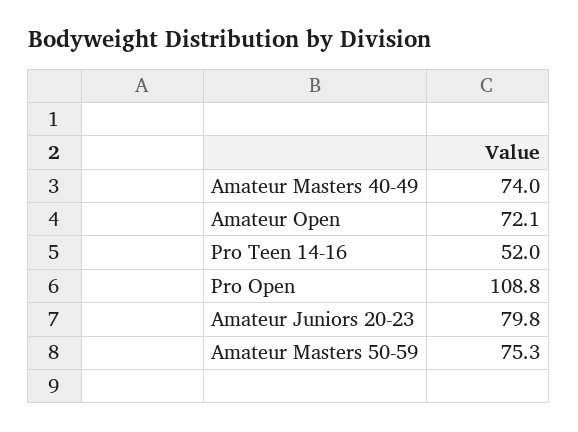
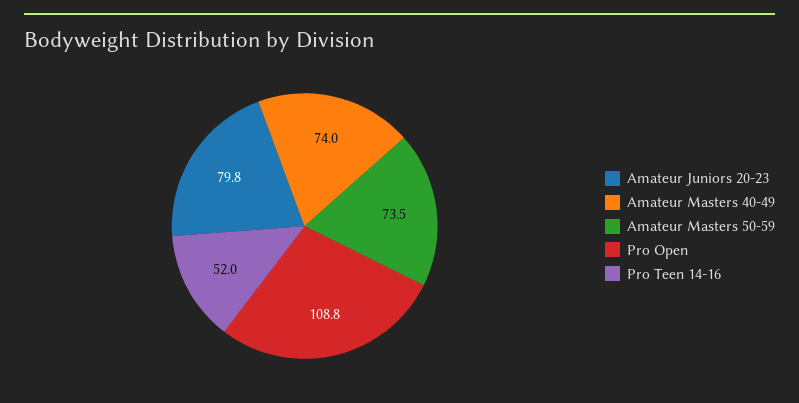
Amateur Open: 72.1 -> none
Amateur Masters 50-59: 75.3 -> 73.5

